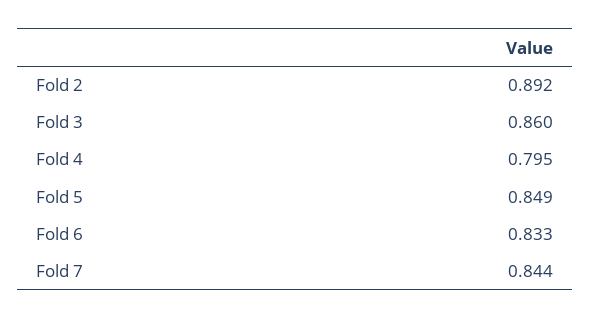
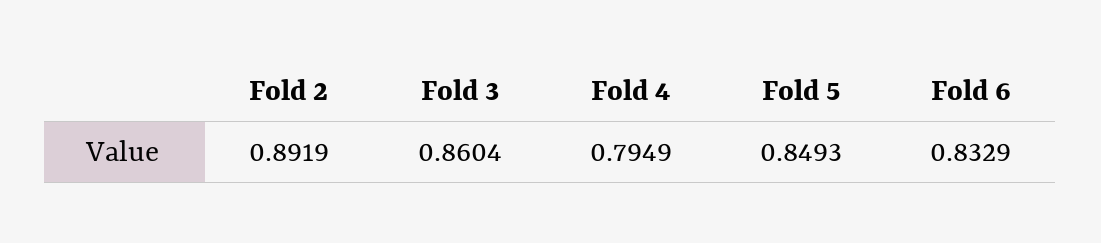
Fold 7: 0.844 -> none

